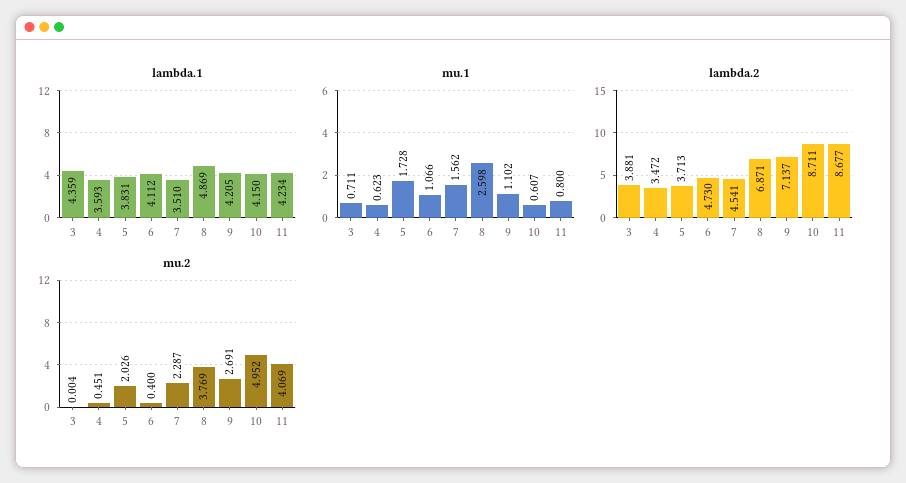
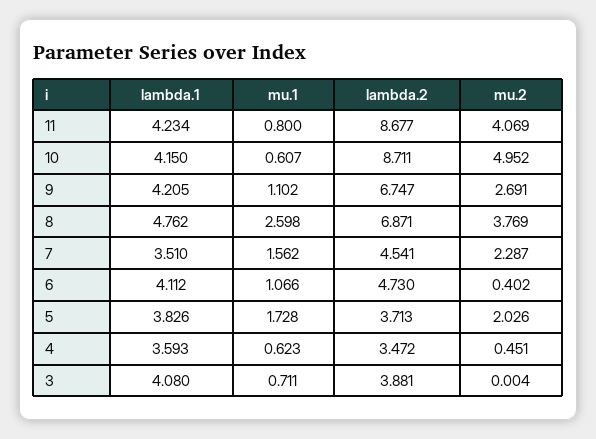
lambda.1, 3: 4.359 -> 4.08
lambda.1, 5: 3.831 -> 3.826
lambda.1, 8: 4.869 -> 4.762
lambda.2, 9: 7.137 -> 6.747
mu.2, 6: 0.4 -> 0.402

